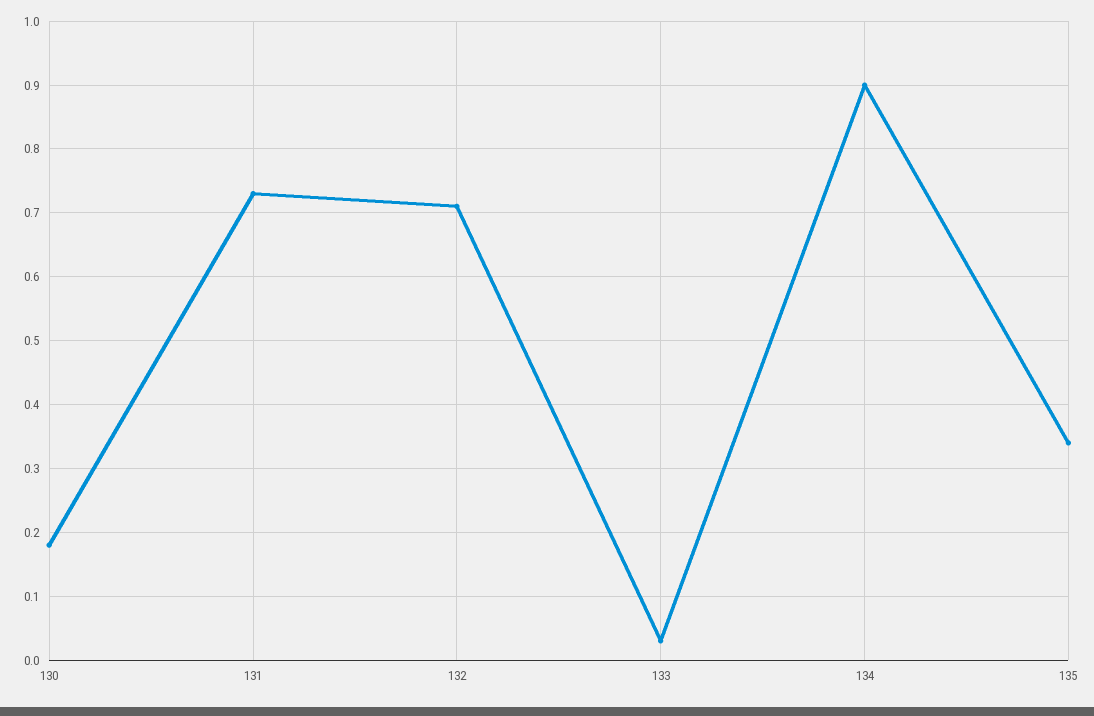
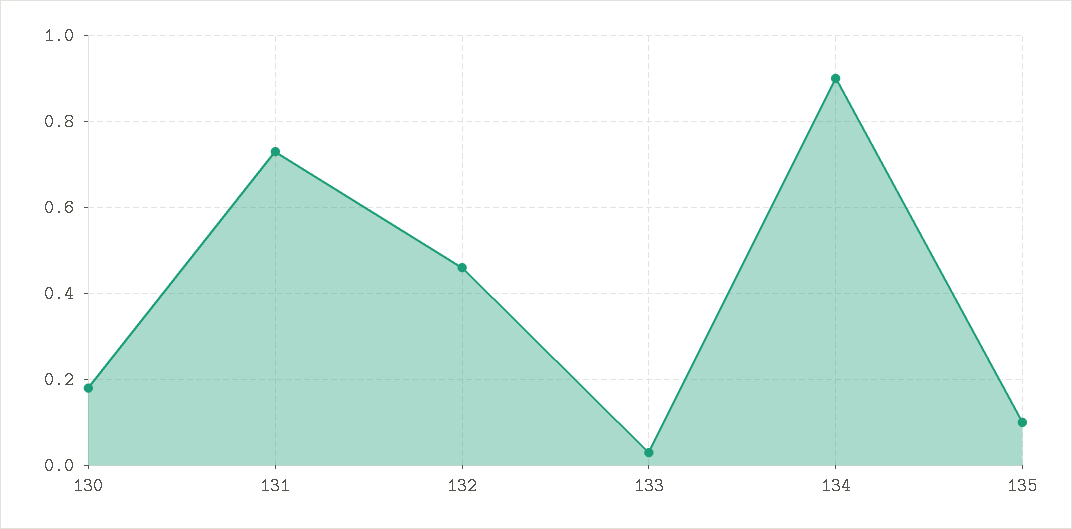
132: 0.71 -> 0.45
135: 0.34 -> 0.1

